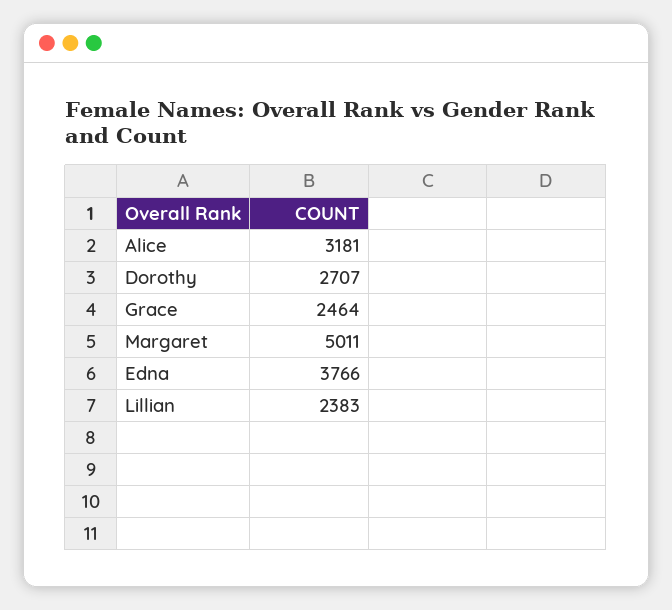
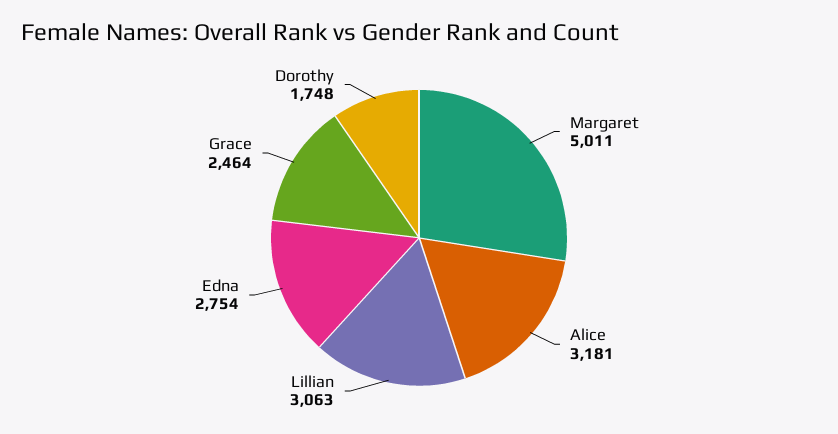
Dorothy: 2707 -> 1748
Edna: 3766 -> 2754
Lillian: 2383 -> 3063

